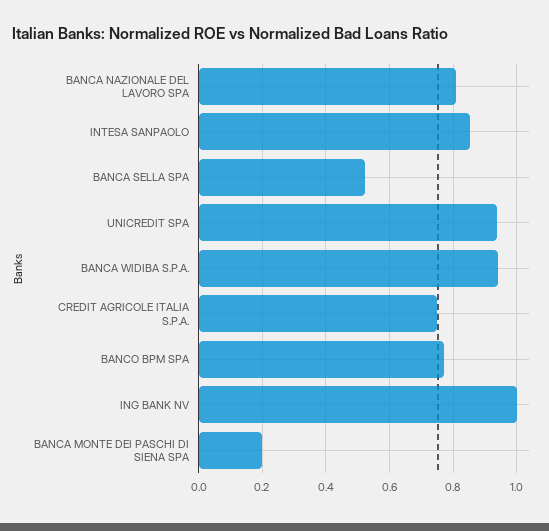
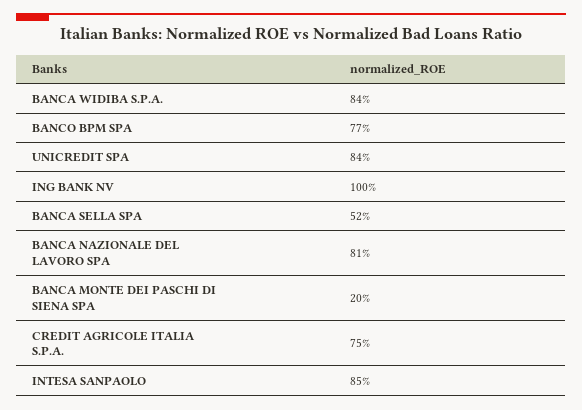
UNICREDIT SPA: 0.94 -> 0.84
BANCA WIDIBA S.P.A.: 0.94 -> 0.84

